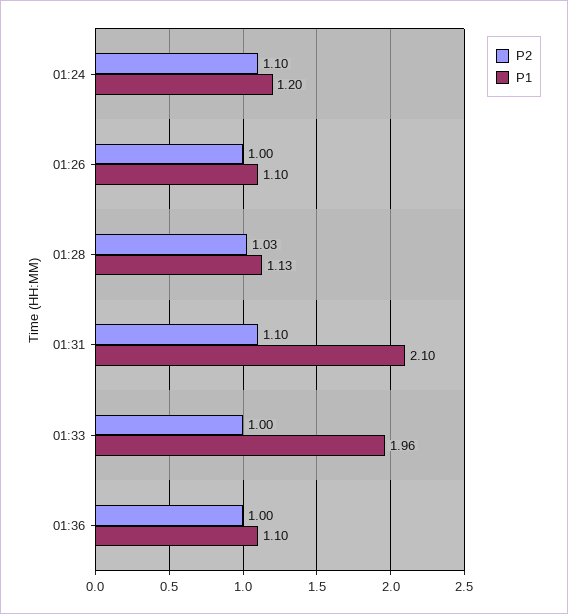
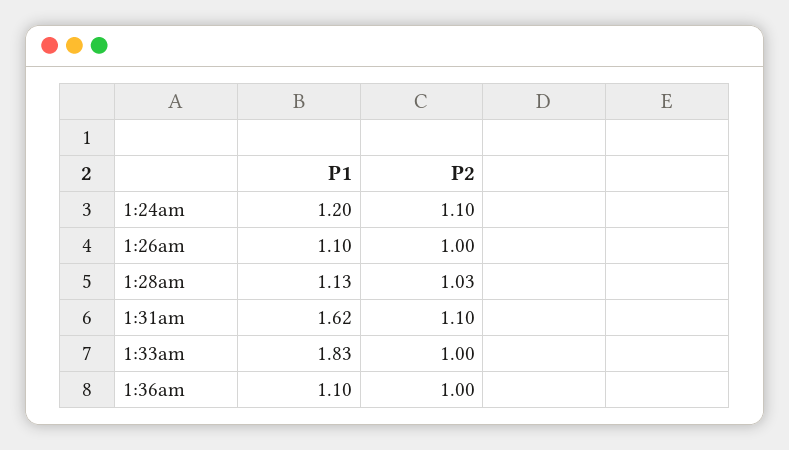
P1, 01:31: 2.1 -> 1.62
P1, 01:33: 1.96 -> 1.83

